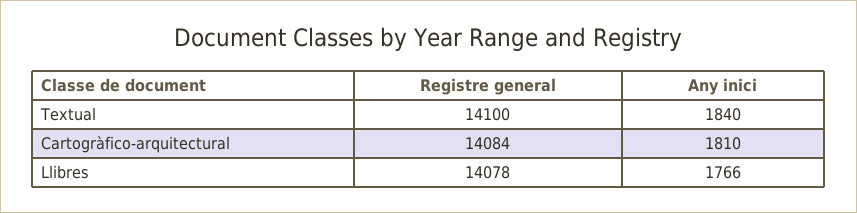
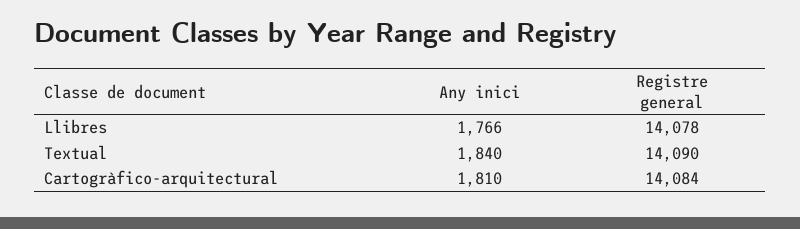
Registre general, Textual: 14100 -> 14090

